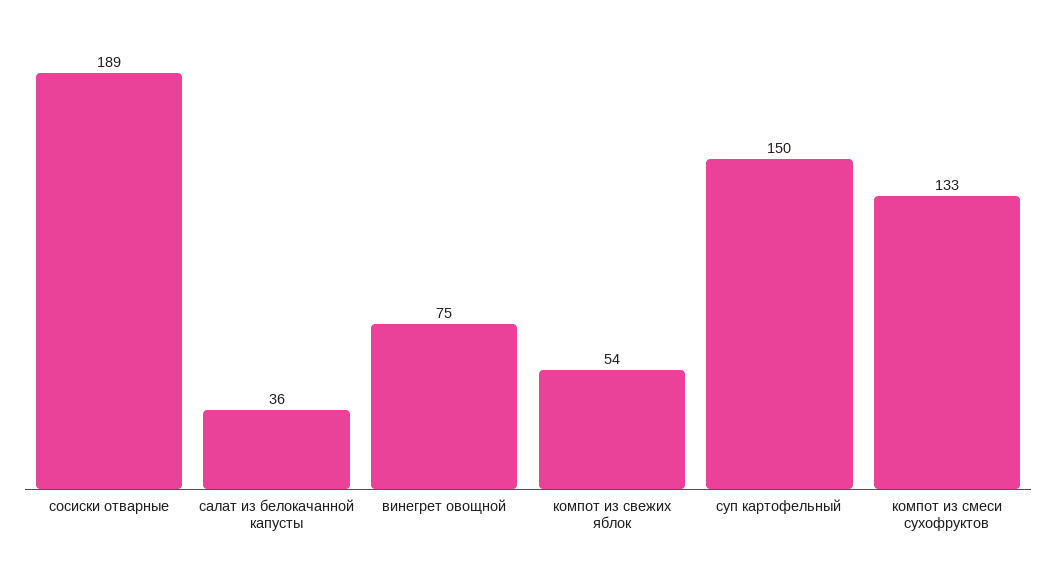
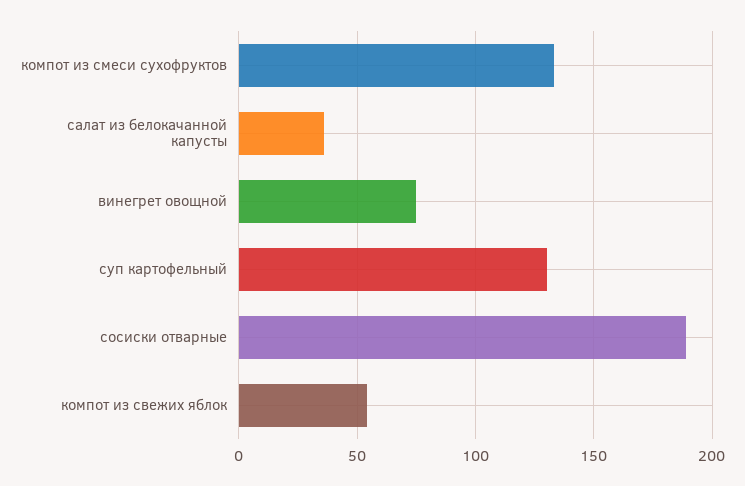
суп картофельный: 150 -> 130

